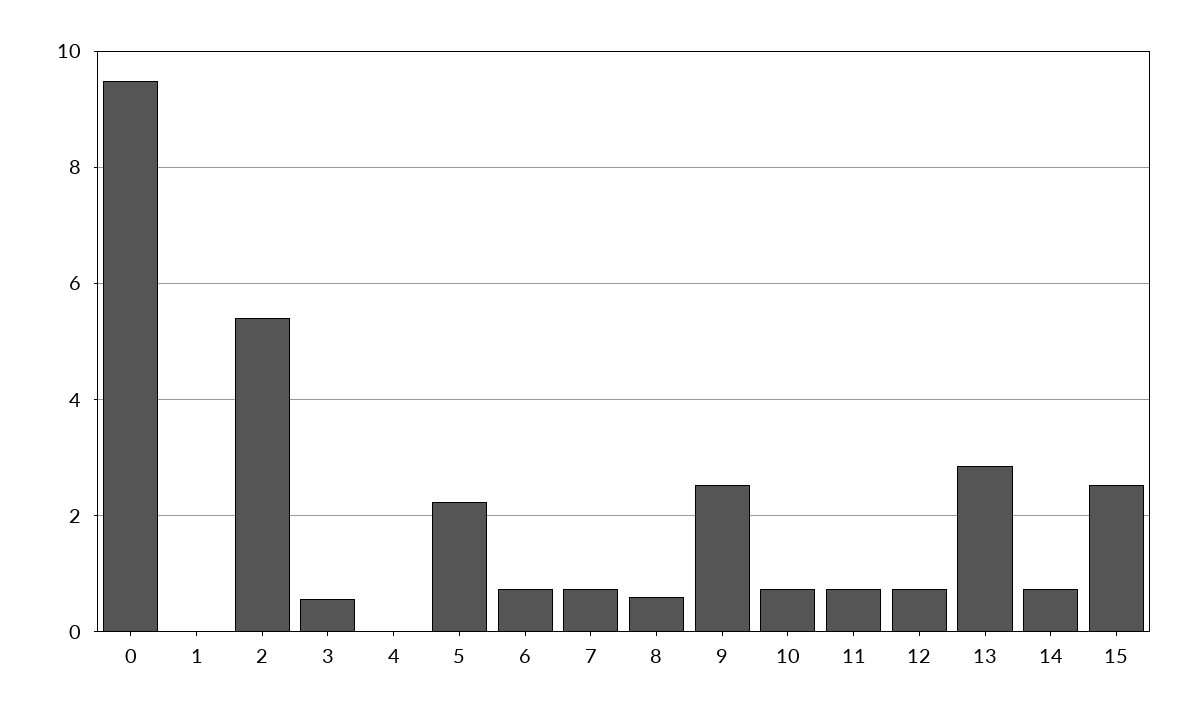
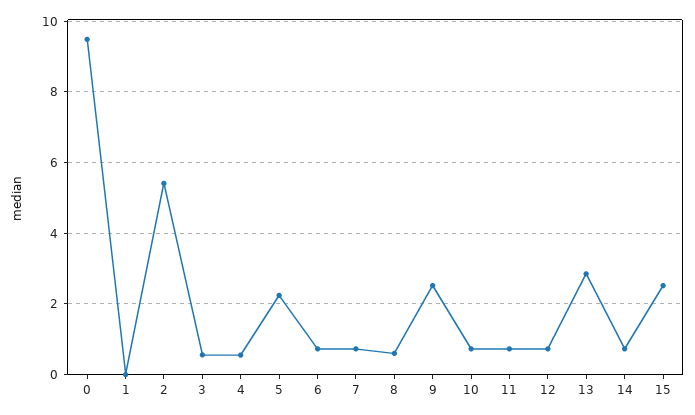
4: 0 -> 0.6

